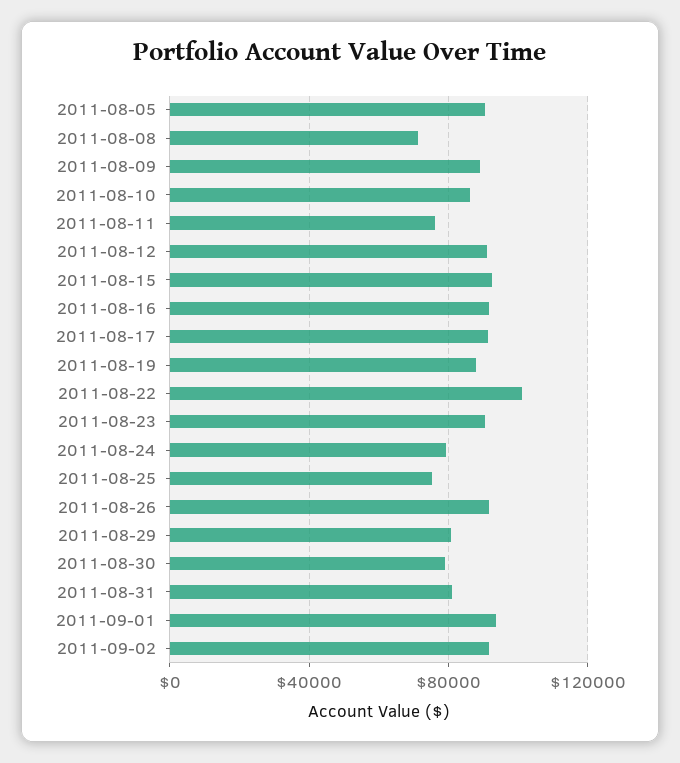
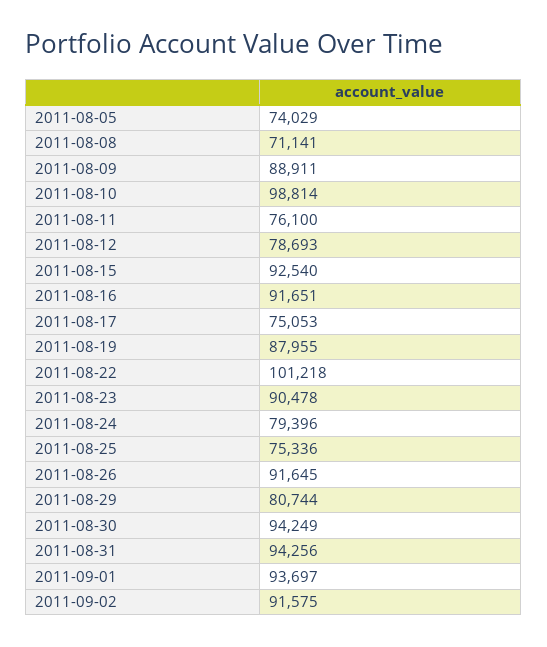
2011-08-05: 90000 -> 74029
2011-08-10: 85000 -> 98814
2011-08-12: 90000 -> 78693
2011-08-17: 90000 -> 75053
2011-08-30: 80000 -> 94249
2011-08-31: 80000 -> 94256

